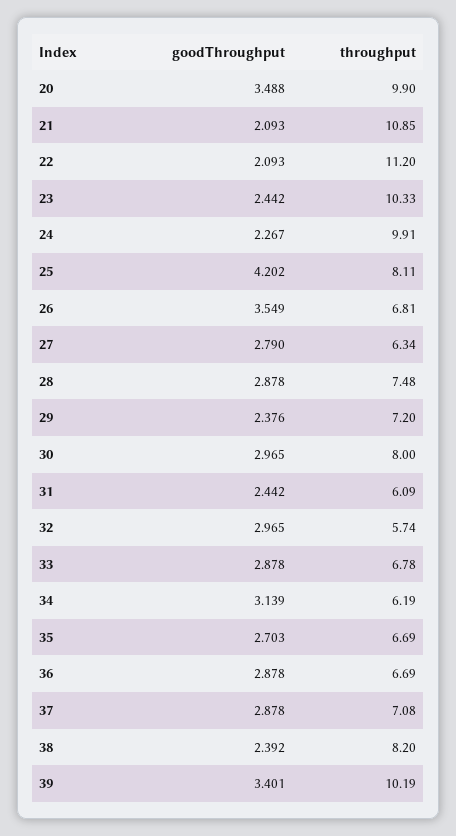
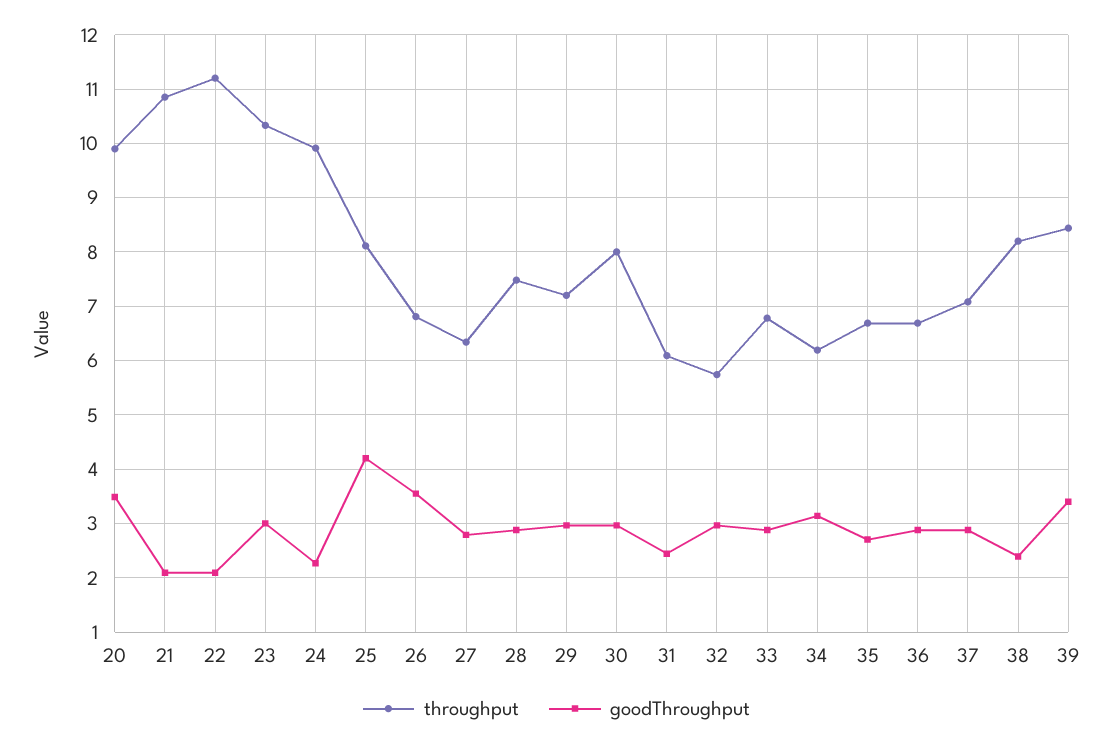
goodThroughput, 23: 2.442 -> 3
goodThroughput, 29: 2.376 -> 3
throughput, 39: 10.19 -> 8.4

